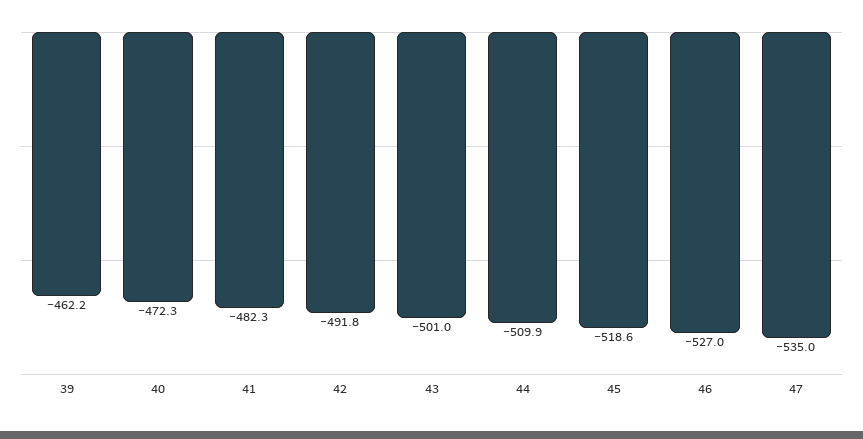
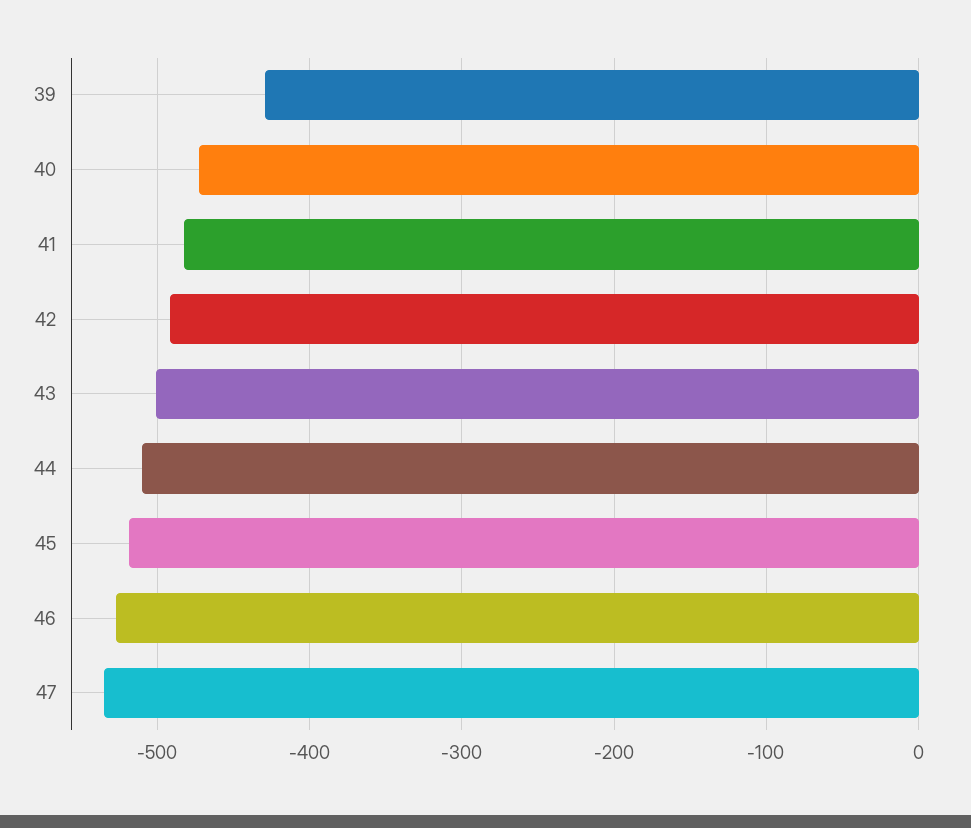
39: -462.2 -> -430

